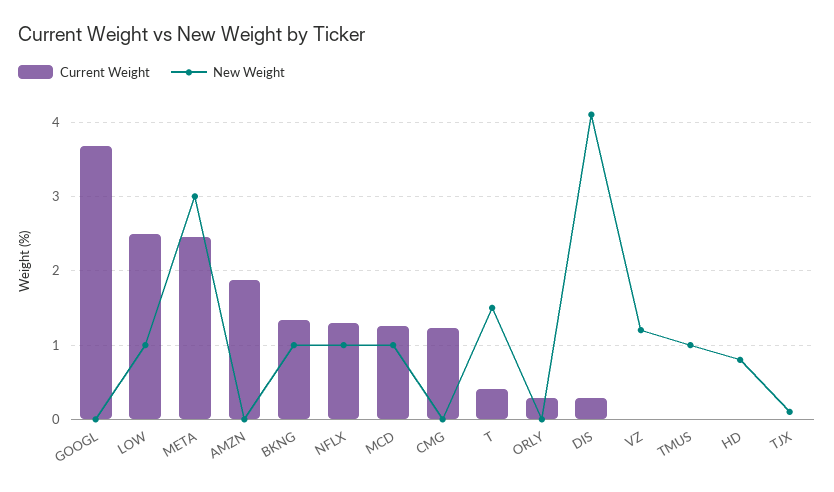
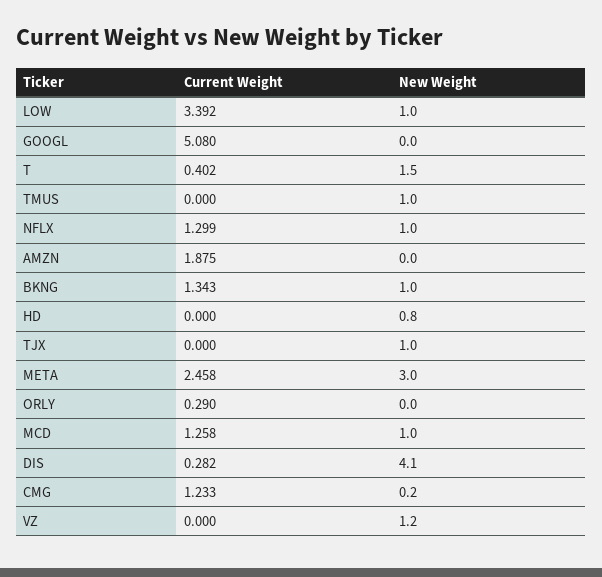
Current Weight, GOOGL: 3.7 -> 5.08
Current Weight, LOW: 2.5 -> 3.392
New Weight, CMG: 0 -> 0.2
New Weight, TJX: 0.1 -> 1

